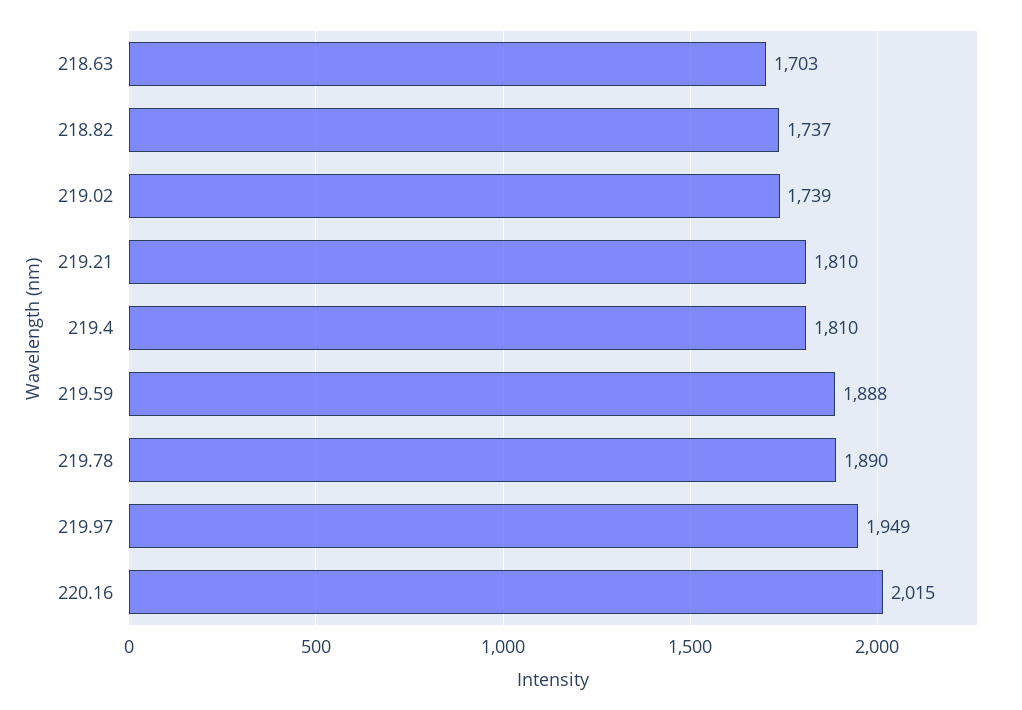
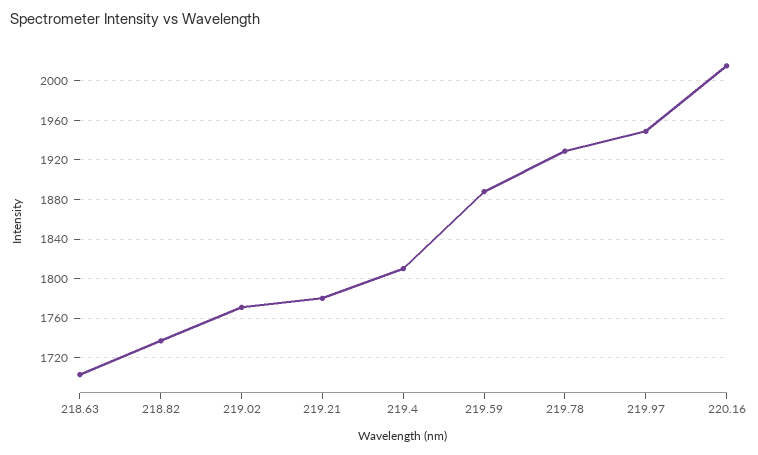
219.02: 1739 -> 1770
219.21: 1810 -> 1780
219.78: 1890 -> 1930

